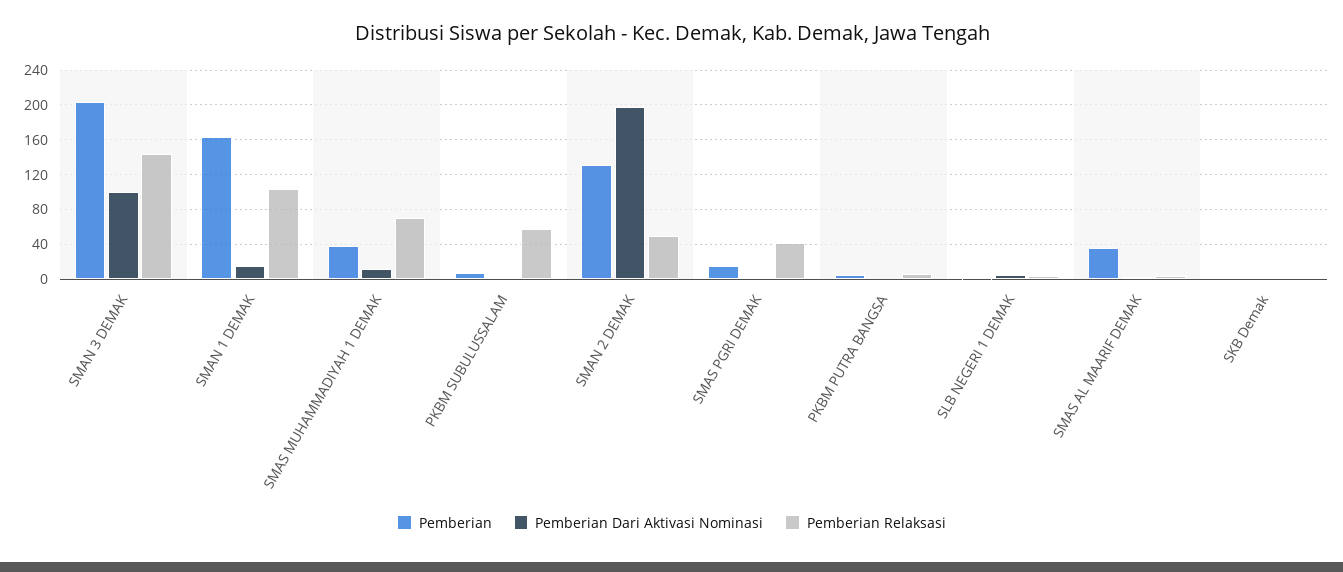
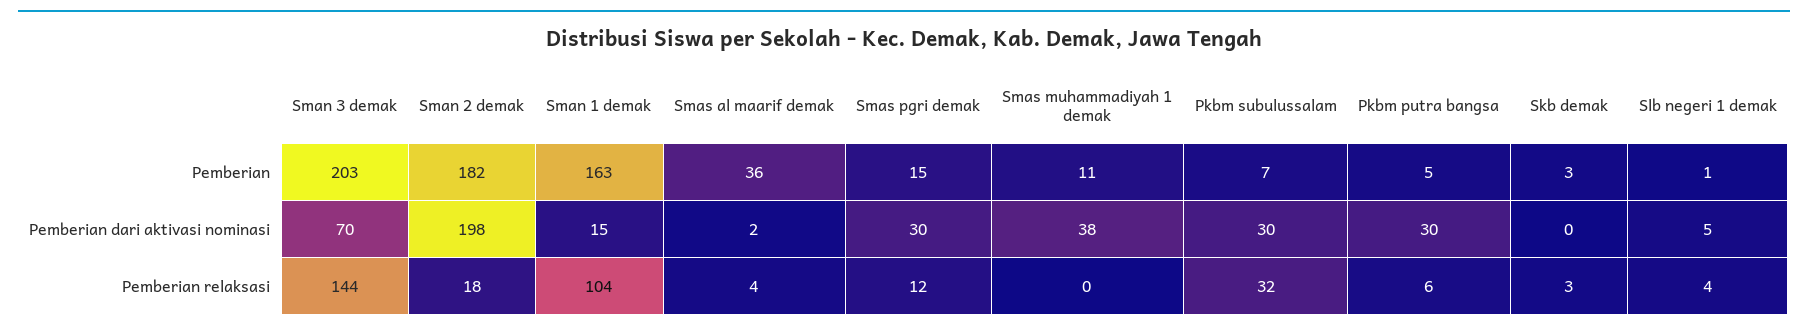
Pemberian Dari Aktivasi Nominasi, SMAN 3 DEMAK: 100 -> 70
Pemberian, SMAS MUHAMMADIYAH 1 DEMAK: 40 -> 11
Pemberian Dari Aktivasi Nominasi, SMAS MUHAMMADIYAH 1 DEMAK: 10 -> 38
Pemberian Relaksasi, SMAS MUHAMMADIYAH 1 DEMAK: 70 -> 0
Pemberian Dari Aktivasi Nominasi, PKBM SUBULUSSALAM: 0 -> 30
Pemberian Relaksasi, PKBM SUBULUSSALAM: 60 -> 32
Pemberian, SMAN 2 DEMAK: 130 -> 182
Pemberian Relaksasi, SMAN 2 DEMAK: 50 -> 18
Pemberian Dari Aktivasi Nominasi, SMAS PGRI DEMAK: 0 -> 30
Pemberian Relaksasi, SMAS PGRI DEMAK: 40 -> 12
Pemberian Dari Aktivasi Nominasi, PKBM PUTRA BANGSA: 0 -> 30

